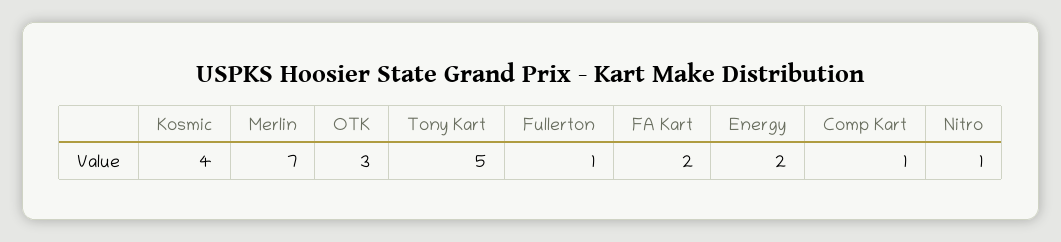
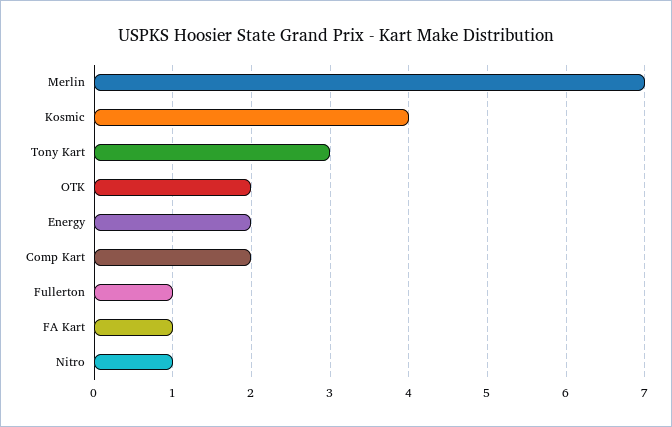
OTK: 3 -> 2
Tony Kart: 5 -> 3
FA Kart: 2 -> 1
Comp Kart: 1 -> 2

